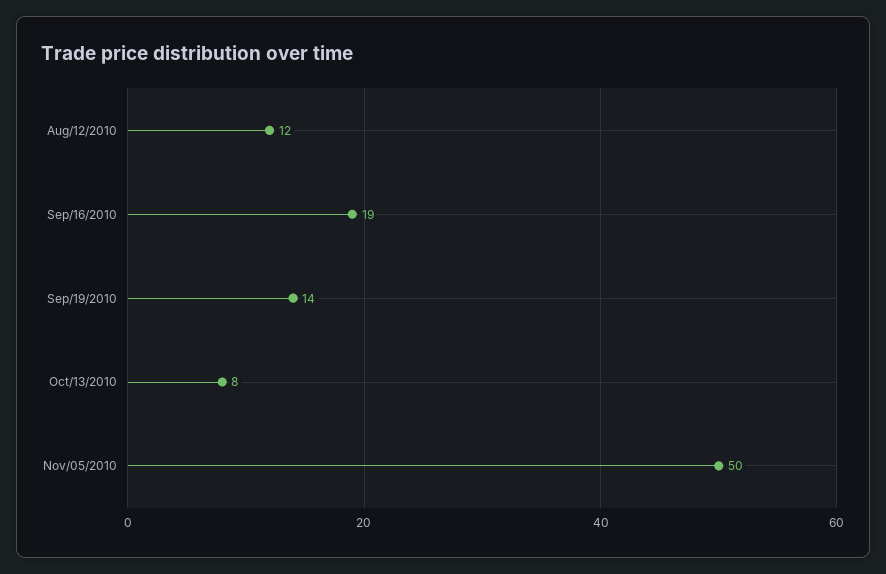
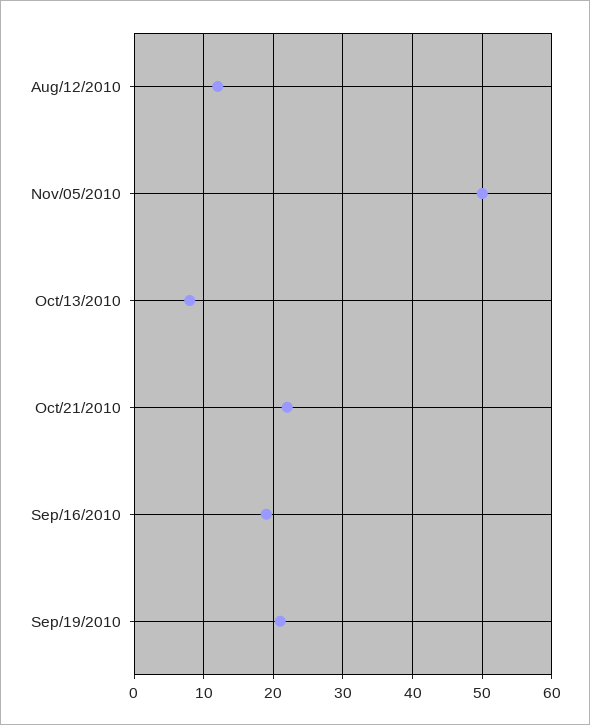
Sep/19/2010: 14 -> 21
Oct/21/2010: none -> 22

